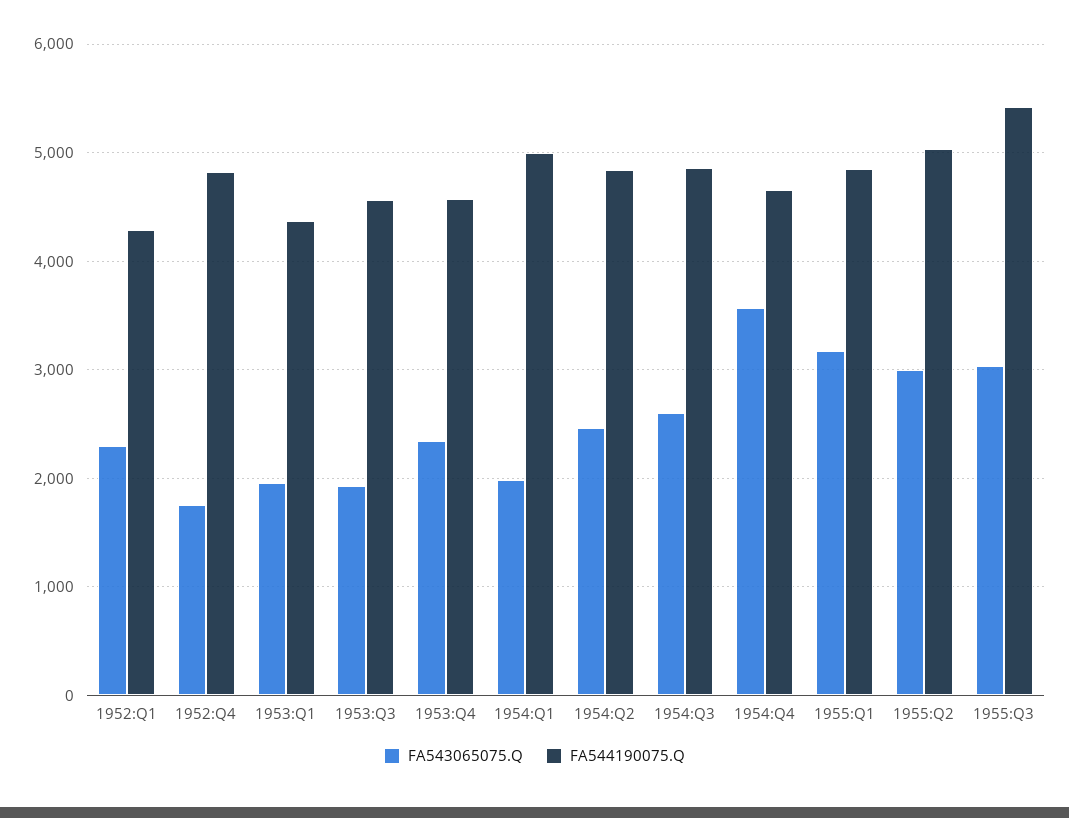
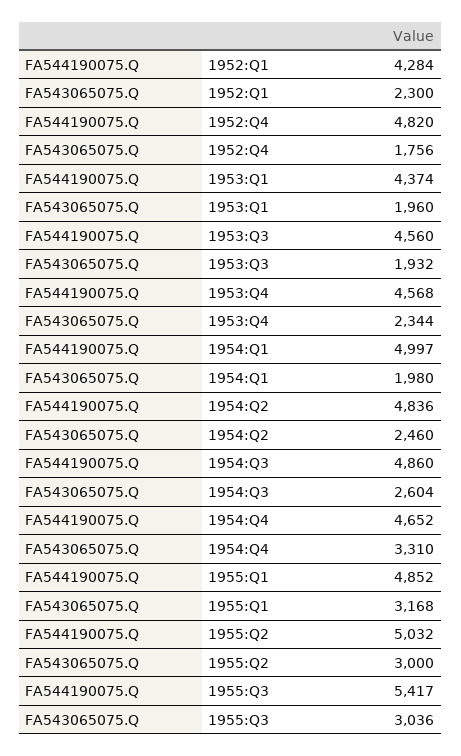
FA543065075.Q, 1954:Q4: 3600 -> 3310

